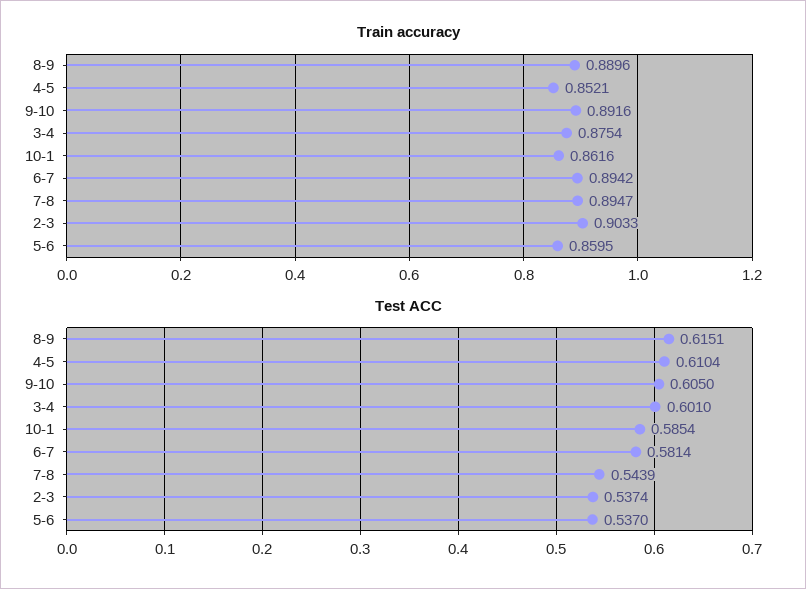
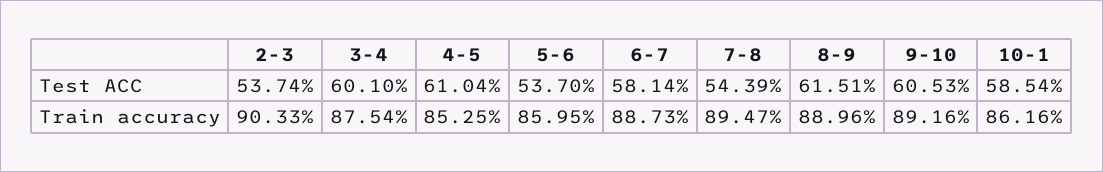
Train accuracy, 4-5: 0.8521 -> 0.8525
Train accuracy, 6-7: 0.8942 -> 0.8873
Test ACC, 9-10: 0.605 -> 0.6053

